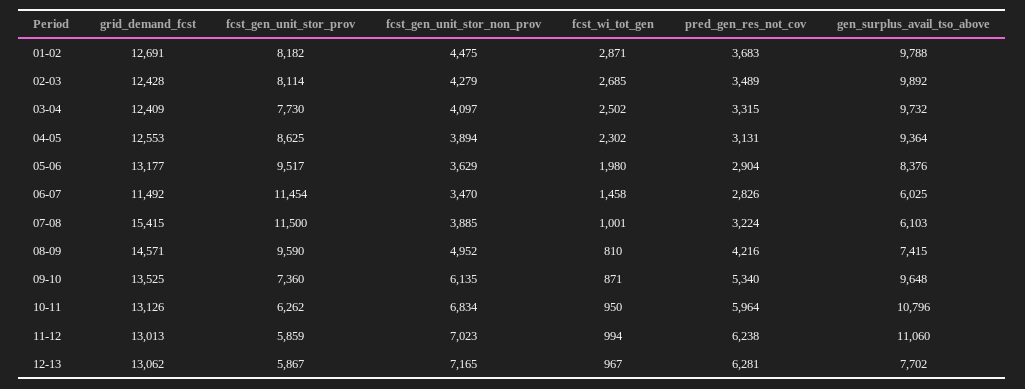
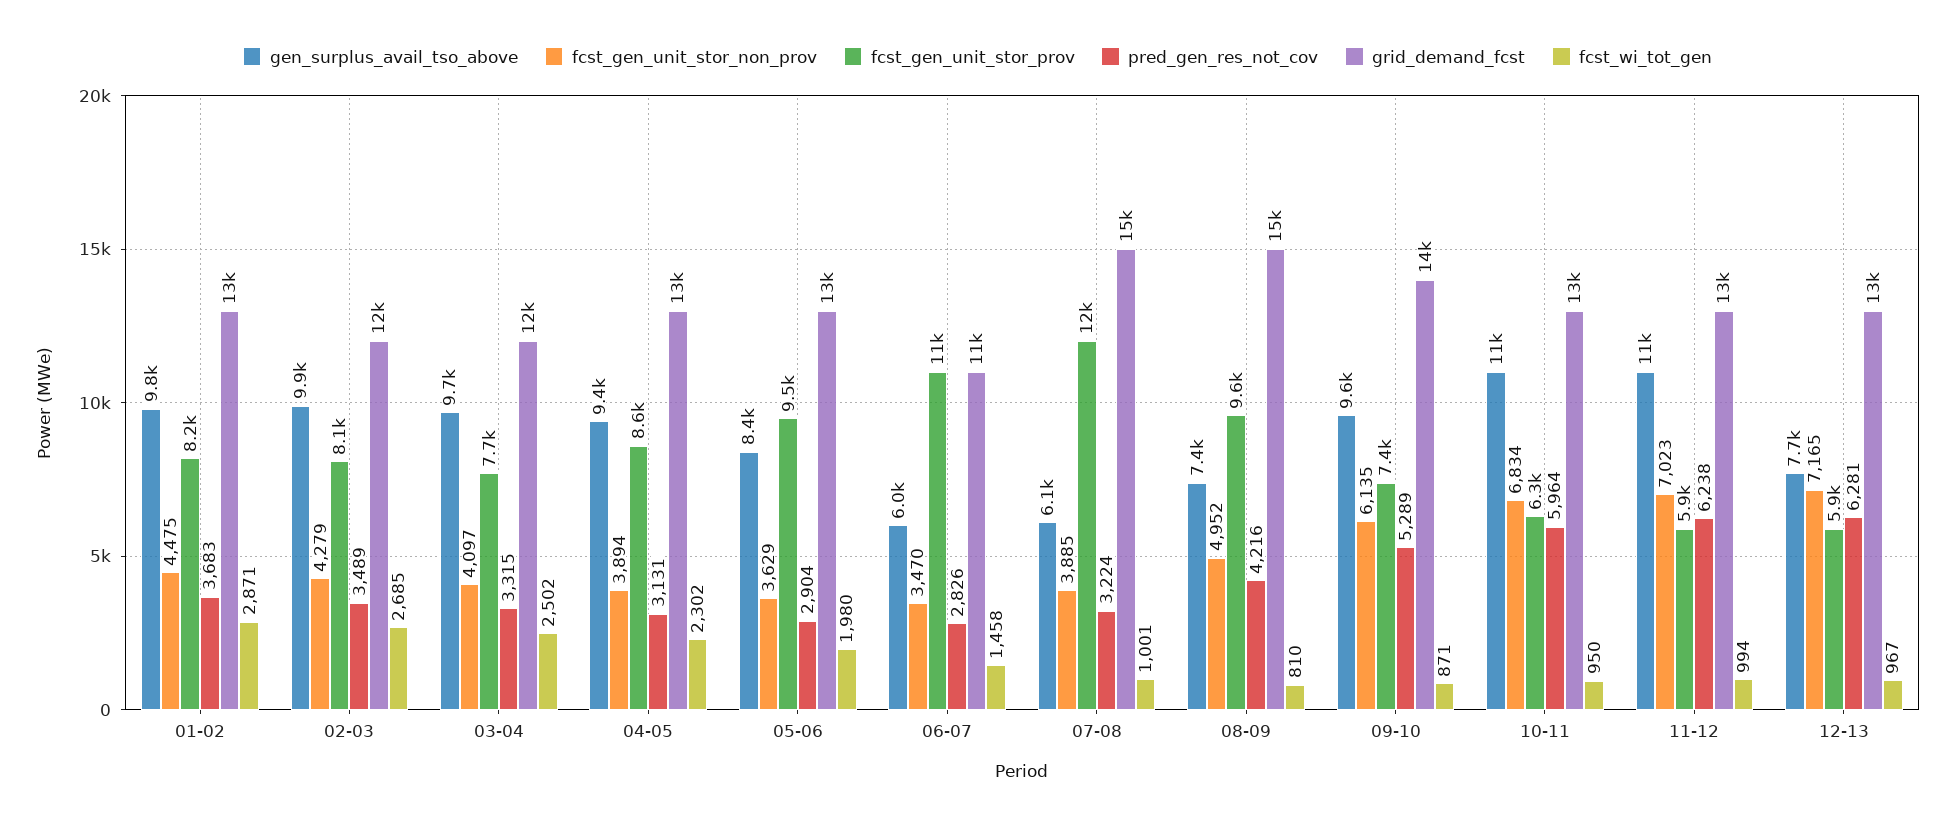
pred_gen_res_not_cov, 09-10: 5340 -> 5289

